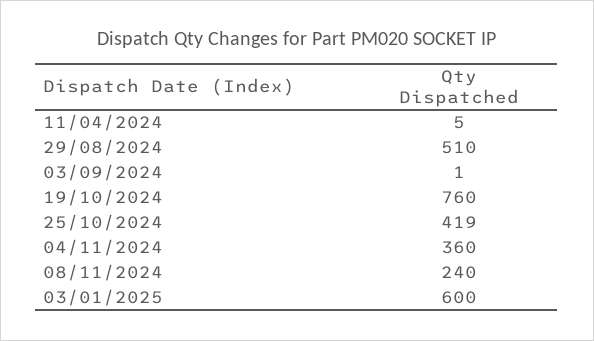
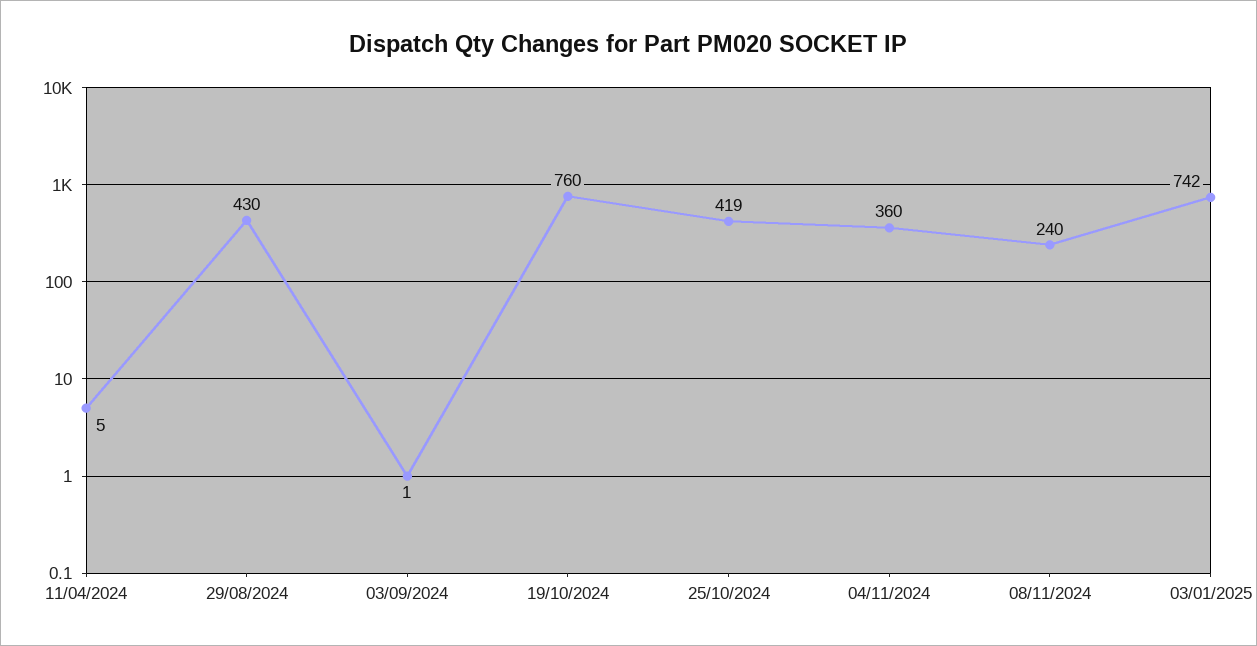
29/08/2024: 510 -> 430
03/01/2025: 600 -> 742

